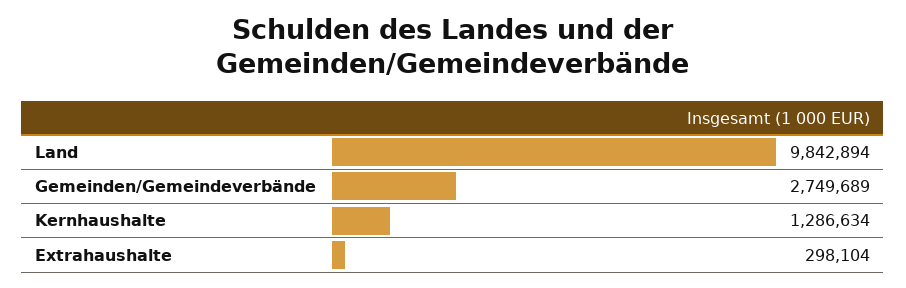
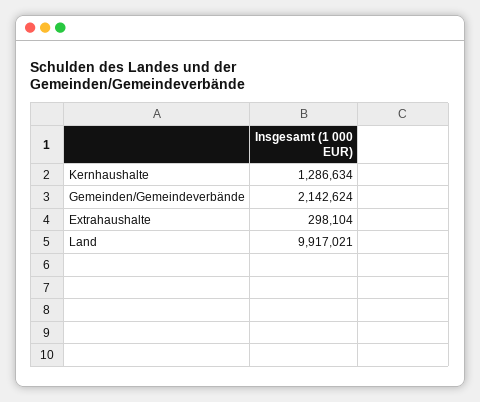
Land: 9842894 -> 9917021
Gemeinden/Gemeindeverbände: 2749689 -> 2142624

